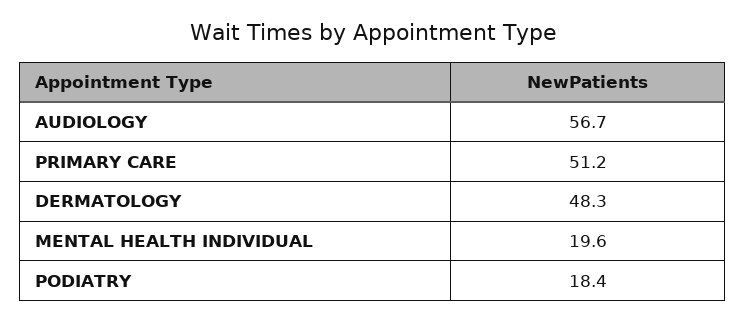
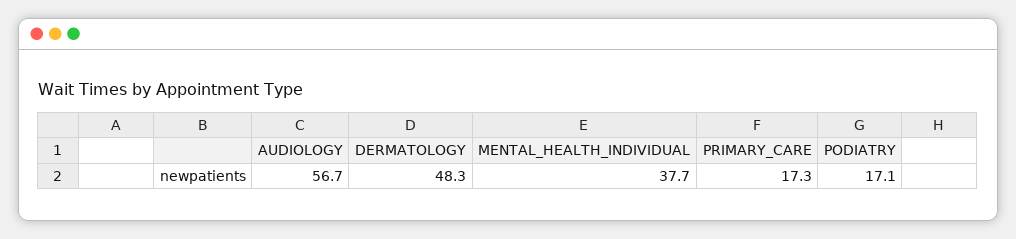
PRIMARY CARE: 51.2 -> 17.3
MENTAL HEALTH INDIVIDUAL: 19.6 -> 37.7
PODIATRY: 18.4 -> 17.1

